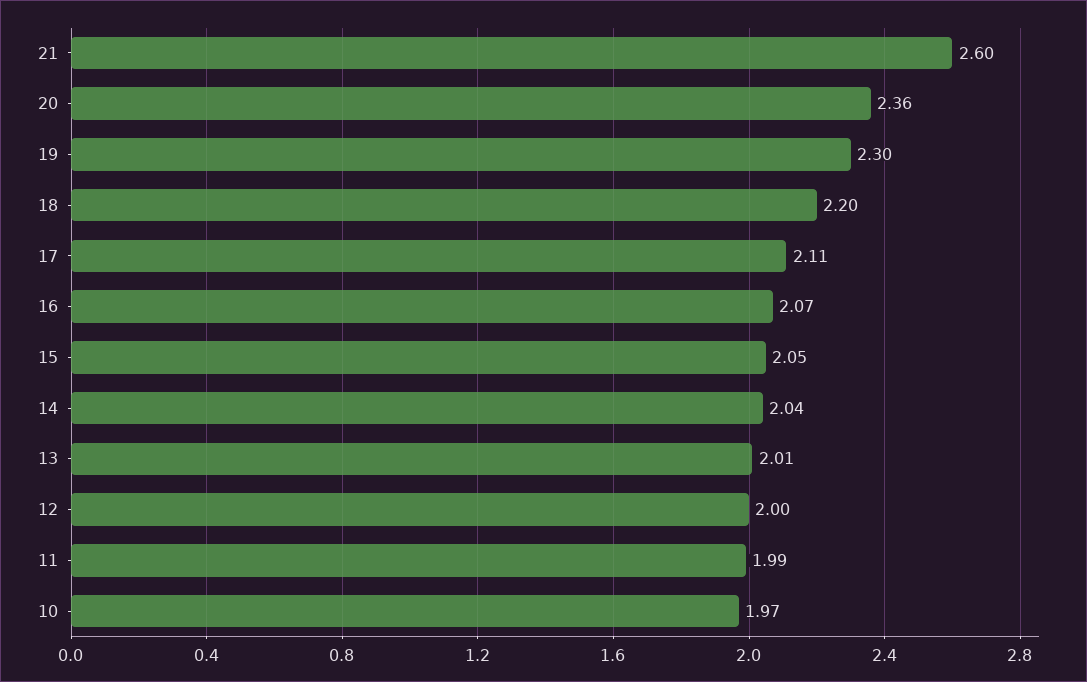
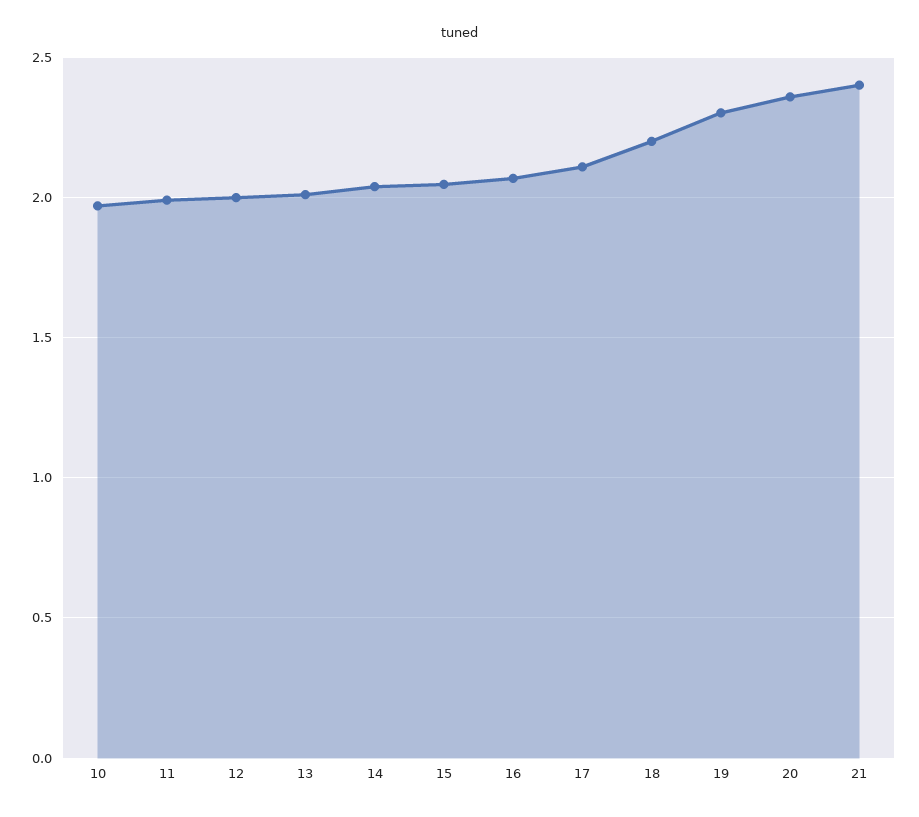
21: 2.6 -> 2.4

